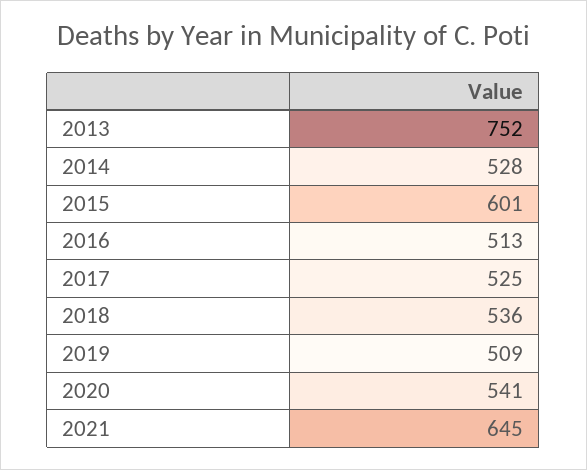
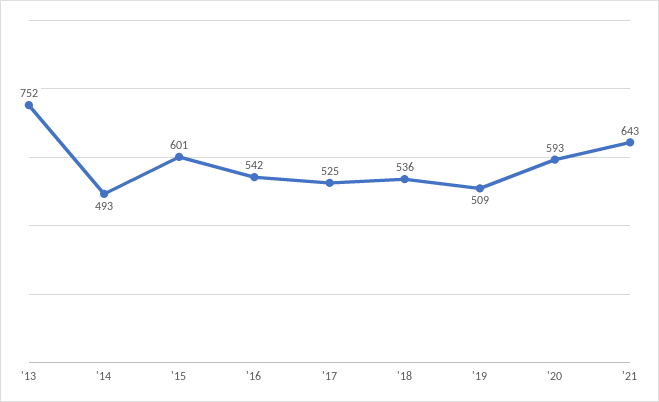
2014: 528 -> 493
2016: 513 -> 542
2020: 541 -> 593
2021: 645 -> 643

